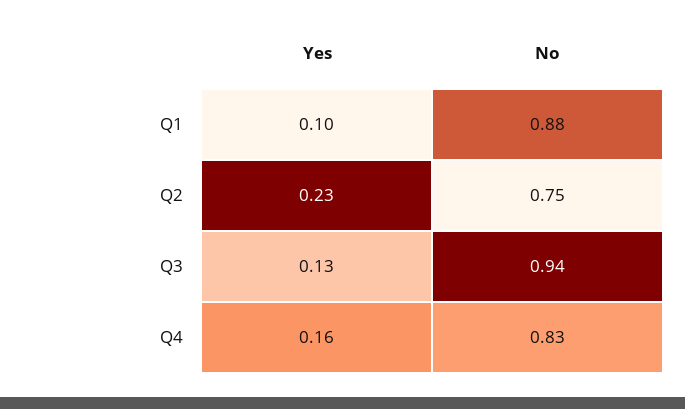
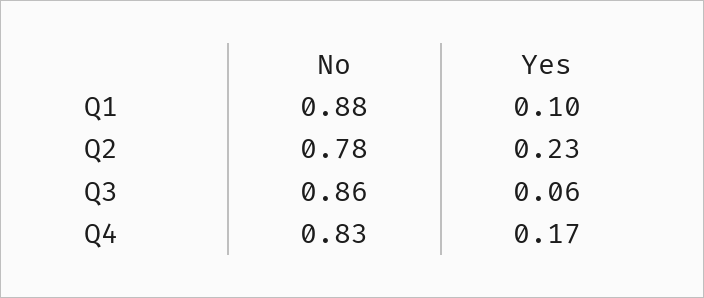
No, Q2: 0.75 -> 0.78
Yes, Q3: 0.13 -> 0.06
No, Q3: 0.94 -> 0.86
Yes, Q4: 0.16 -> 0.17

